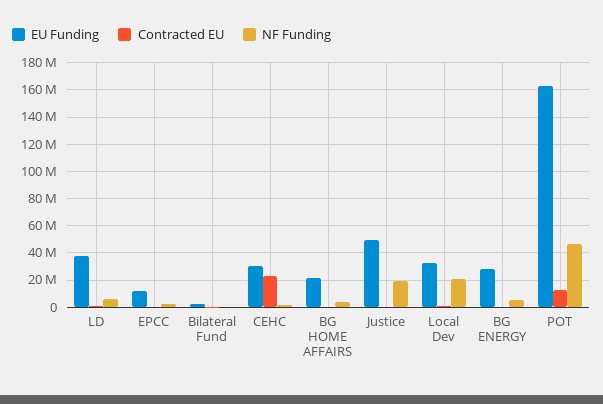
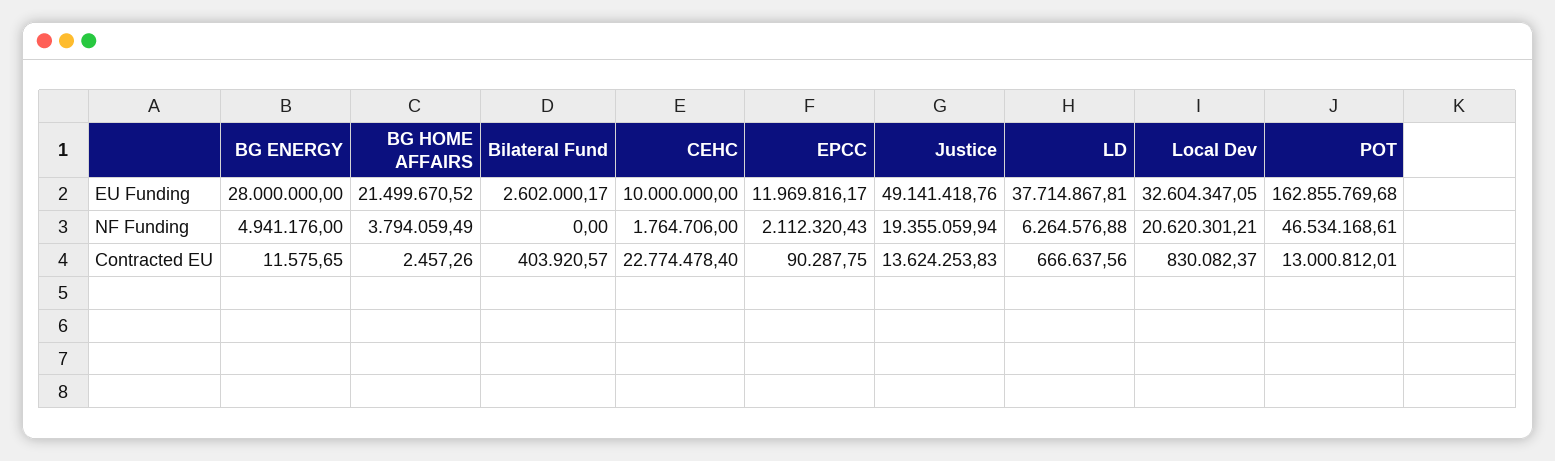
EU Funding, CEHC: 30000000 -> 10000000
Contracted EU, Justice: 0 -> 13624253.83

